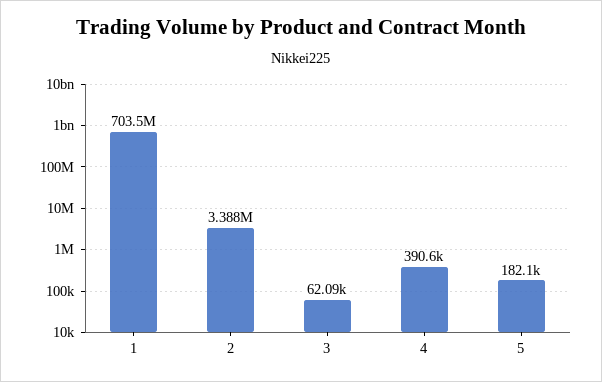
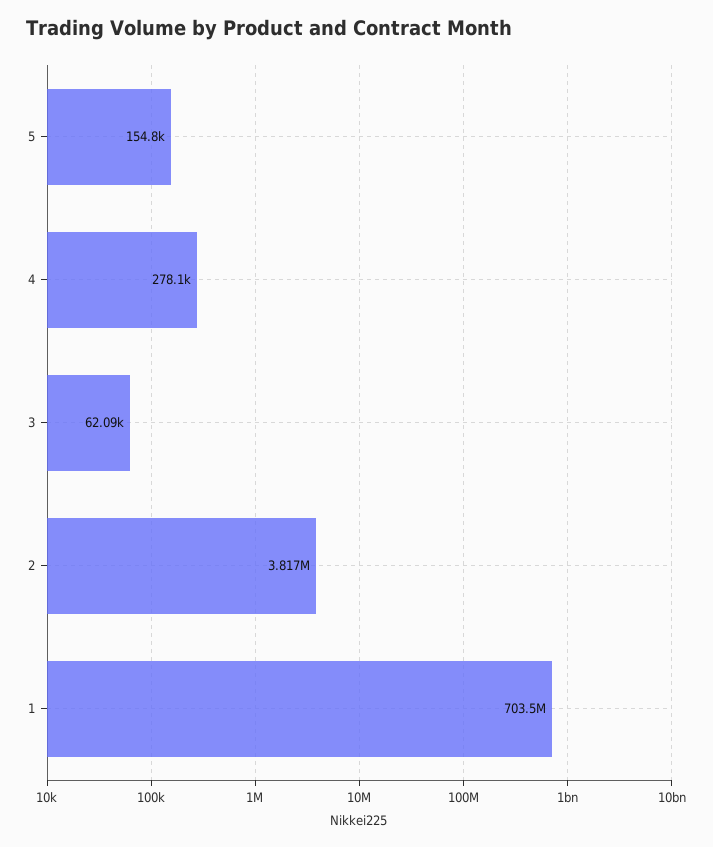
2: 3388000 -> 3817000
4: 390600 -> 278100
5: 182100 -> 154800

